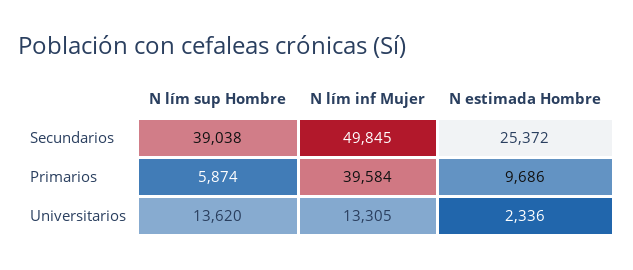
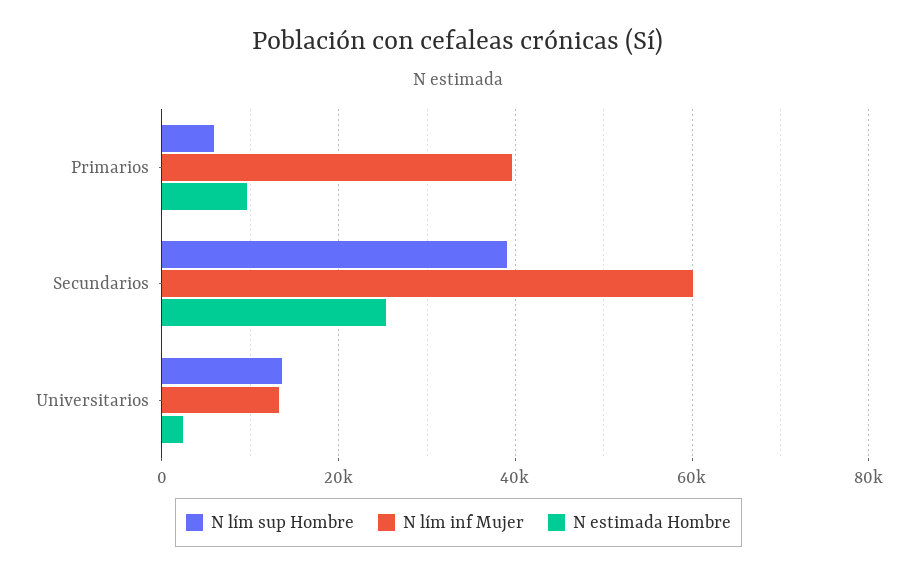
N lím inf Mujer, Secundarios: 49845 -> 60000

